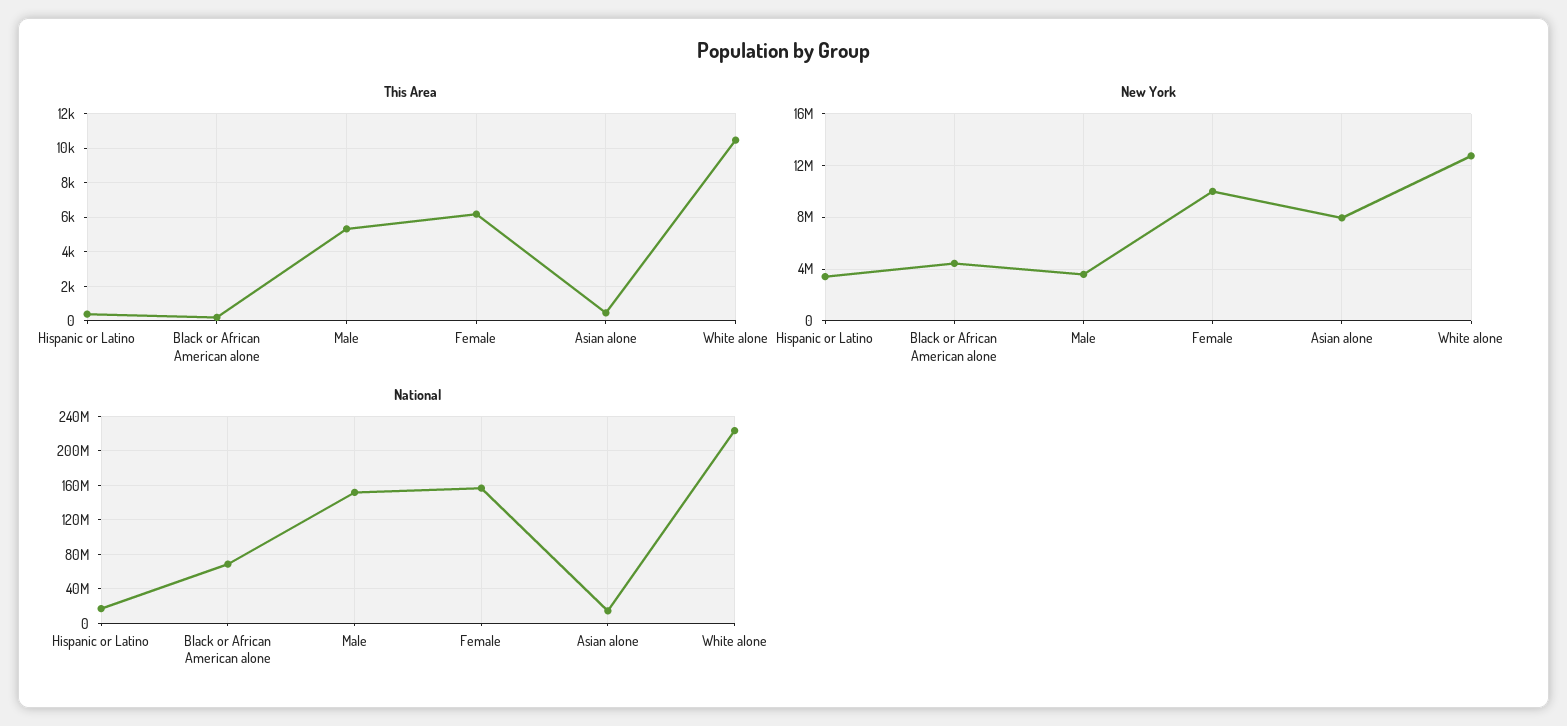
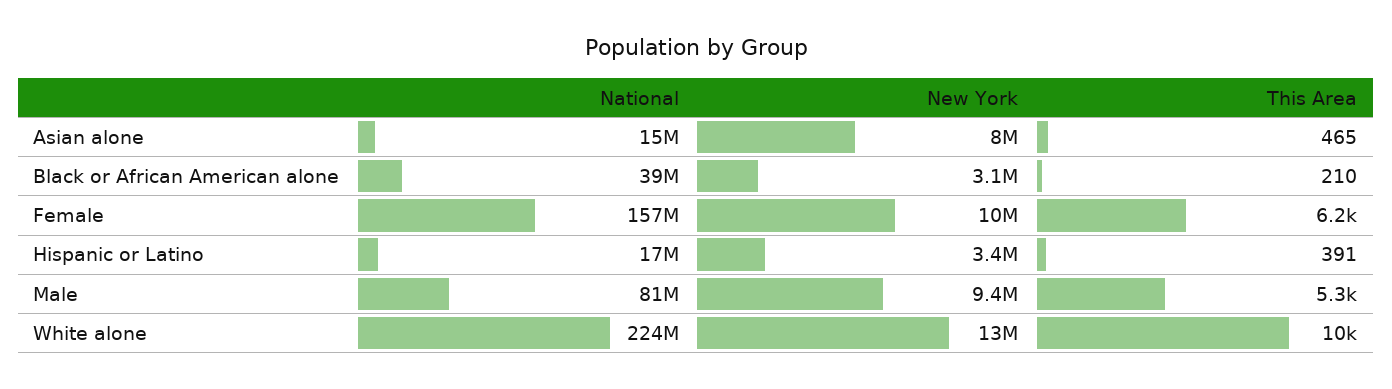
New York, Black or African American alone: 4500000 -> 3100000
New York, Male: 3500000 -> 9400000
National, Black or African American alone: 70000000 -> 39000000
National, Male: 150000000 -> 81000000

